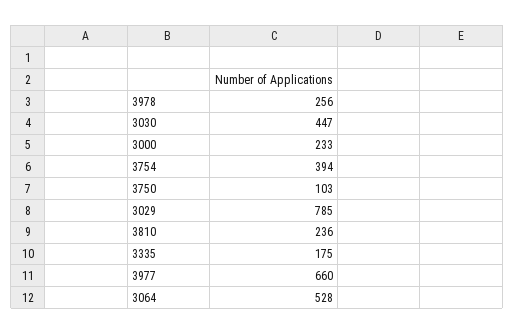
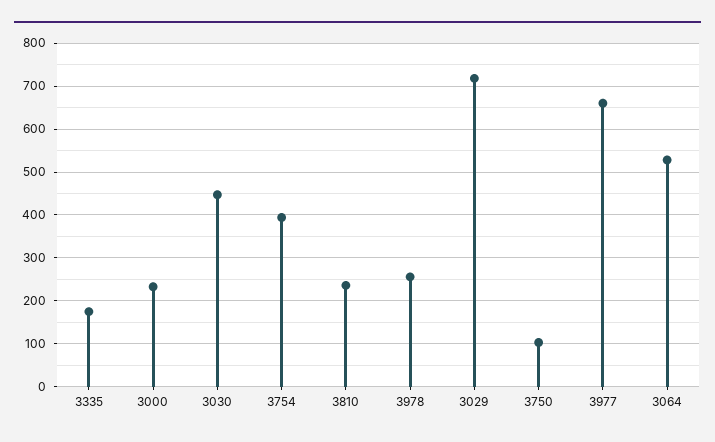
3029: 785 -> 720

